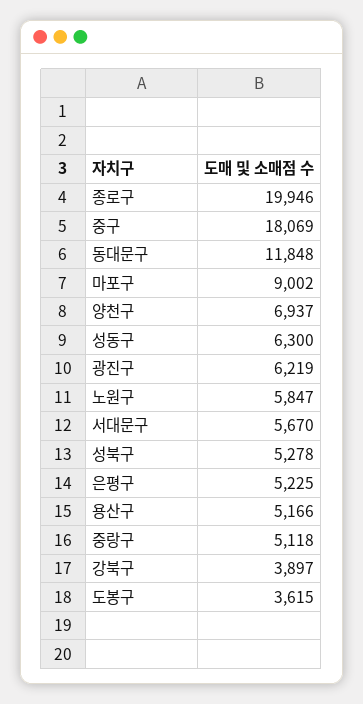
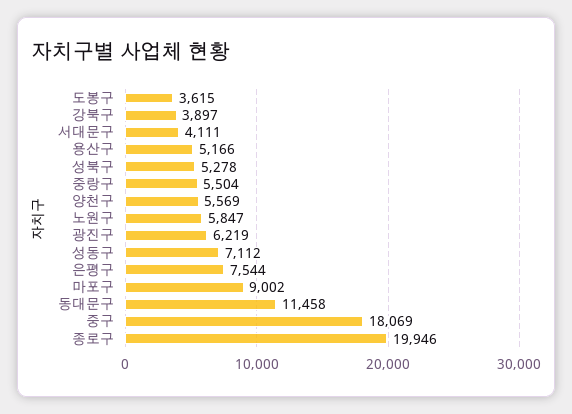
동대문구: 11848 -> 11458
양천구: 6937 -> 5569
성동구: 6300 -> 7112
서대문구: 5670 -> 4111
은평구: 5225 -> 7544
중랑구: 5118 -> 5504

